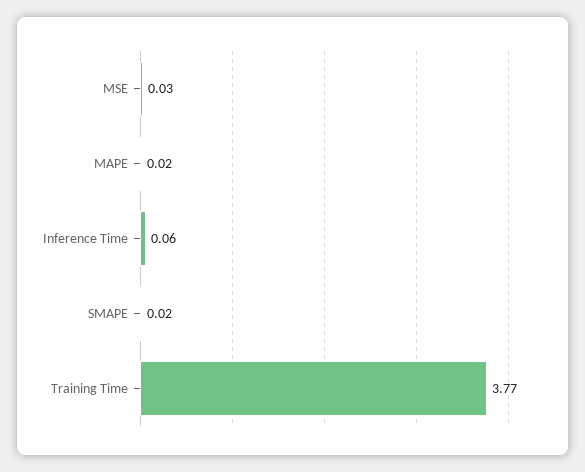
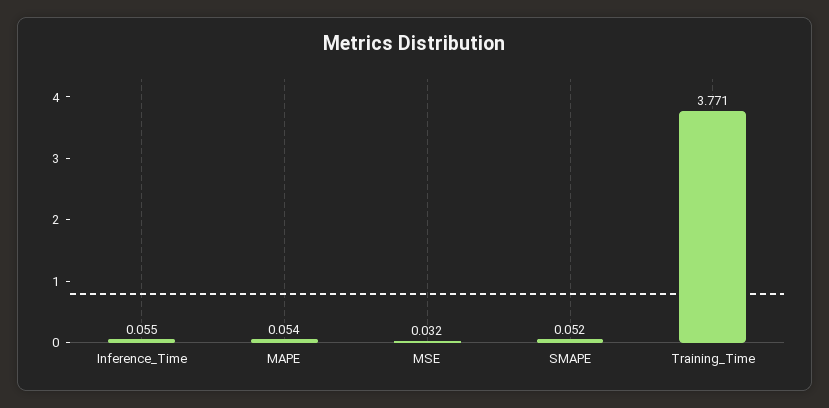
MAPE: 0.02 -> 0.054
SMAPE: 0.02 -> 0.052

